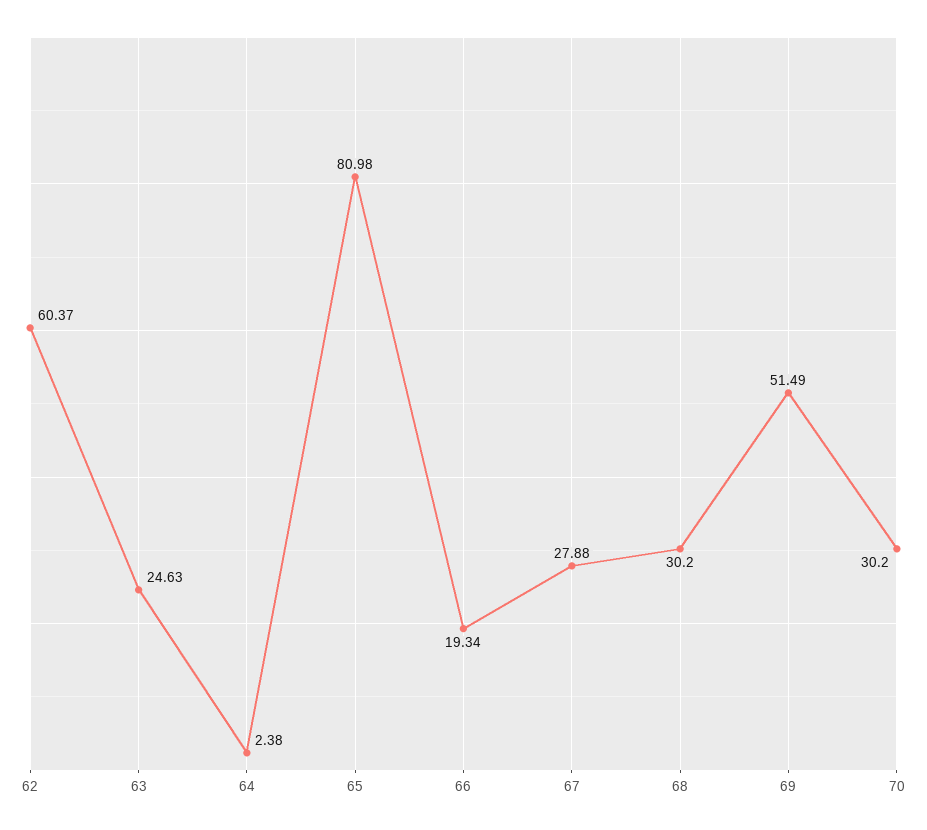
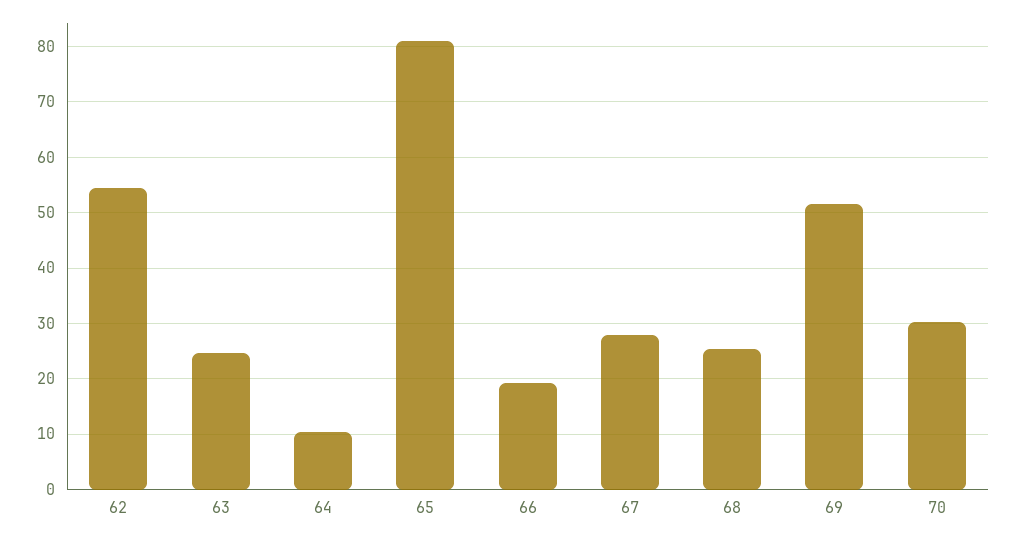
62: 60.37 -> 54
64: 2.38 -> 10
68: 30.2 -> 26

